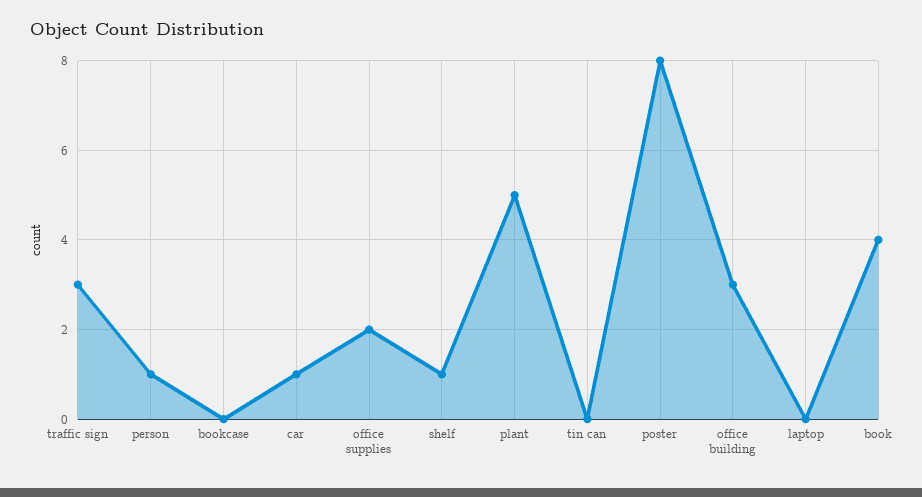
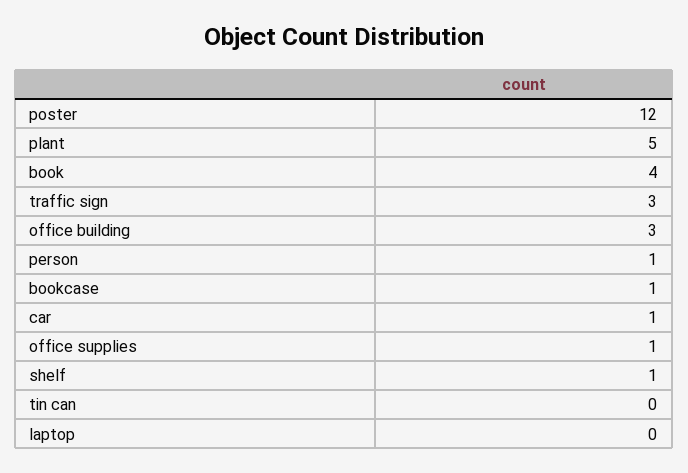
bookcase: 0 -> 1
office supplies: 2 -> 1
poster: 8 -> 12

